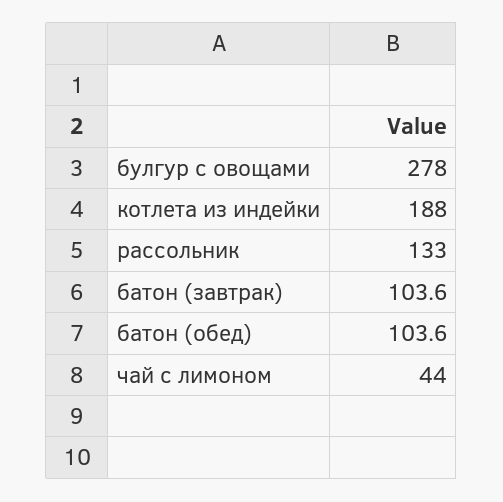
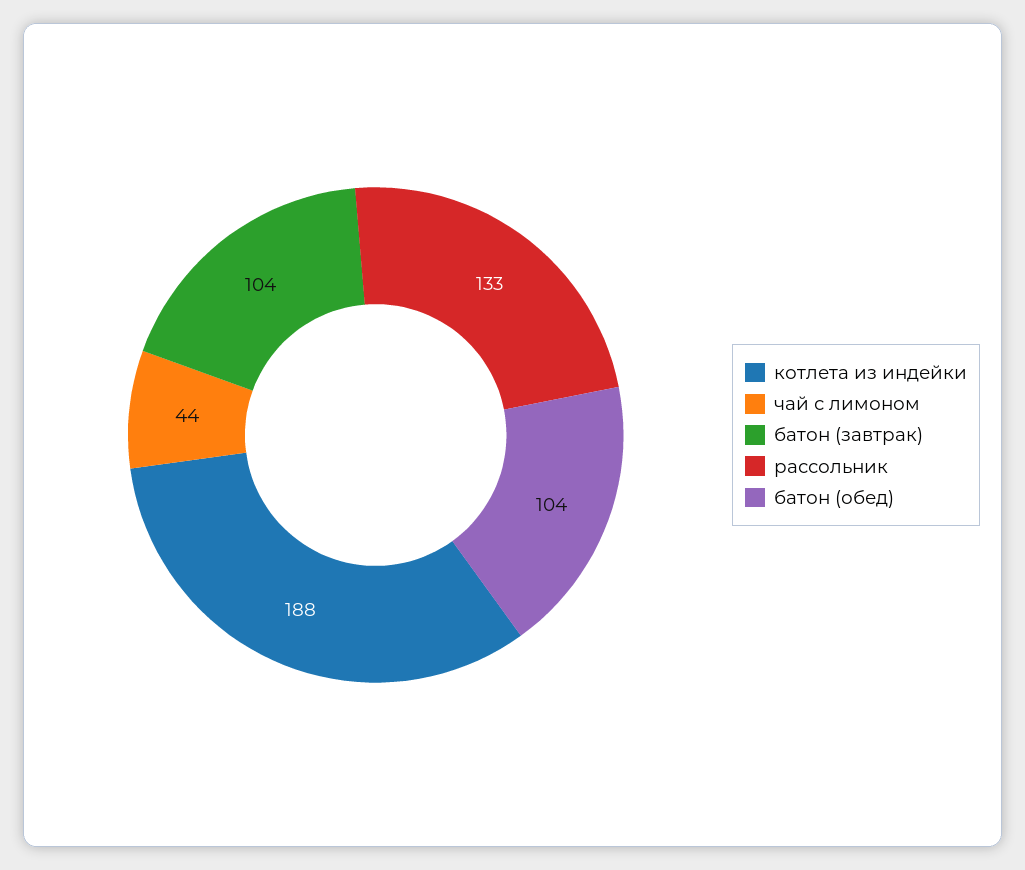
булгур с овощами: 278 -> none

